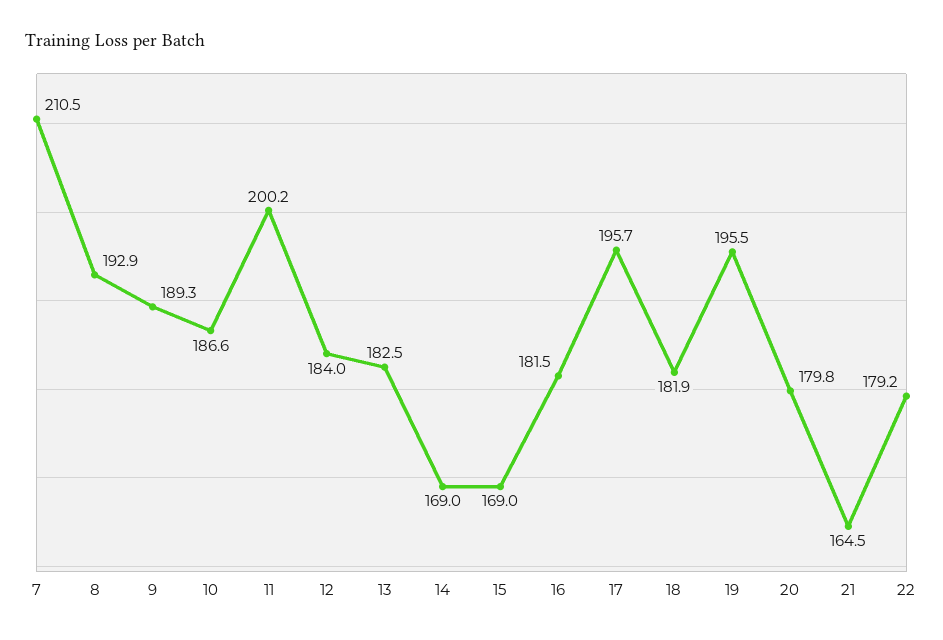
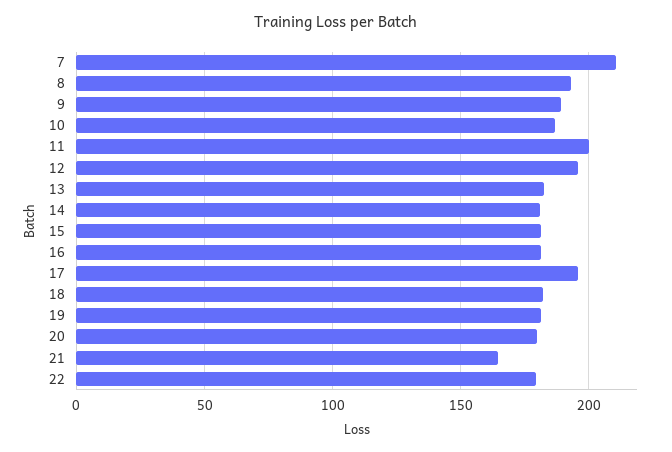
12: 184 -> 195
14: 169 -> 180
15: 169 -> 180
19: 195.5 -> 180

